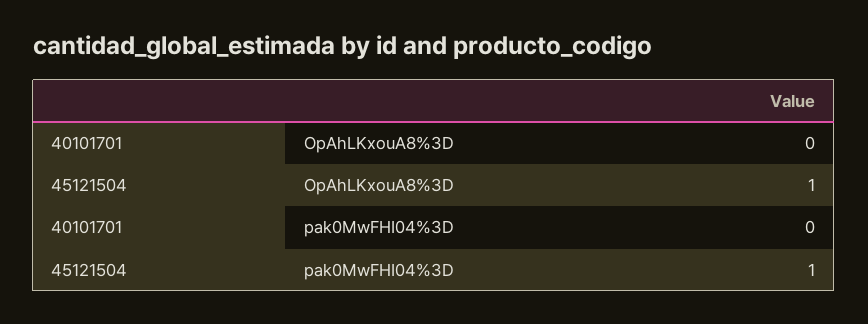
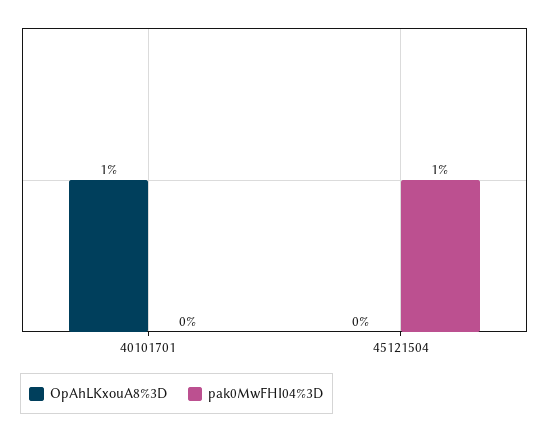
OpAhLKxouA8%3D, 40101701: 0 -> 1
OpAhLKxouA8%3D, 45121504: 1 -> 0

